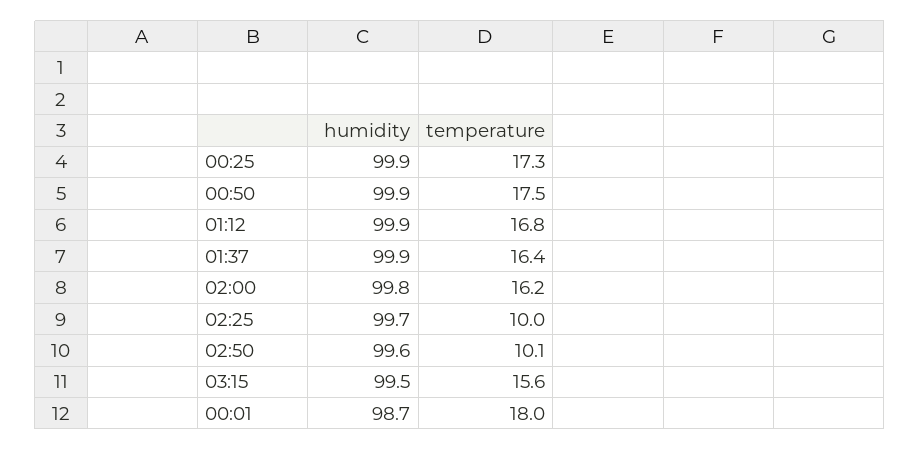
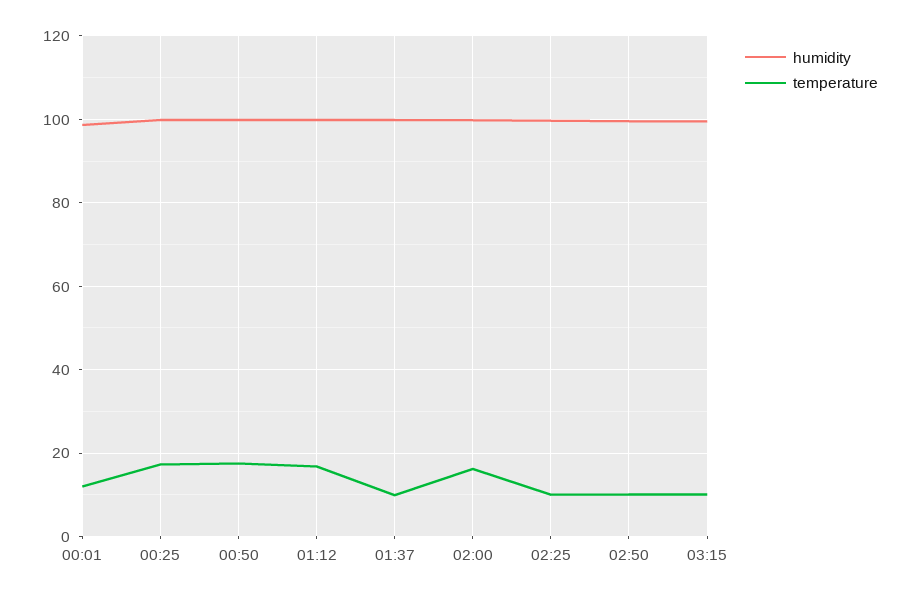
temperature, 01:37: 16.4 -> 10
temperature, 03:15: 15.6 -> 10
temperature, 00:01: 18 -> 12

